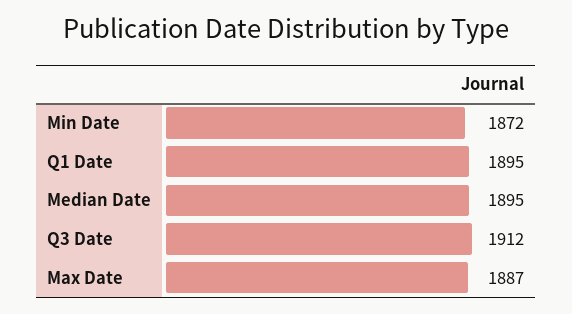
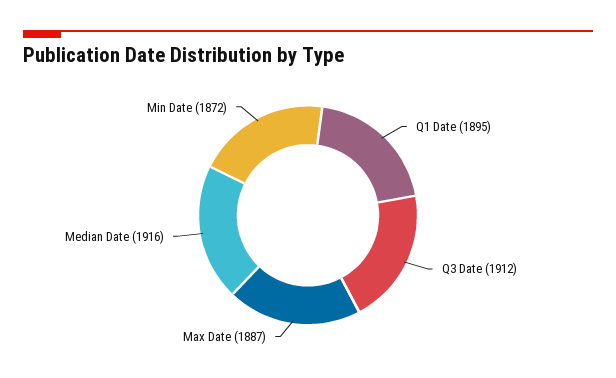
Median Date: 1895 -> 1916

